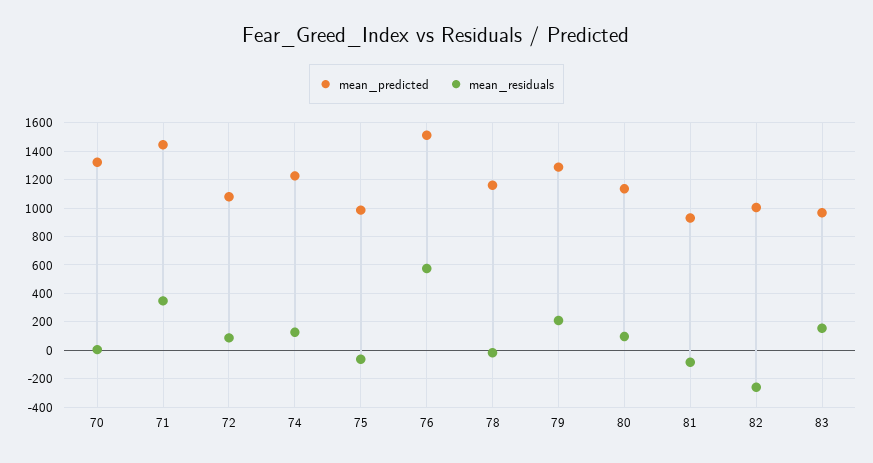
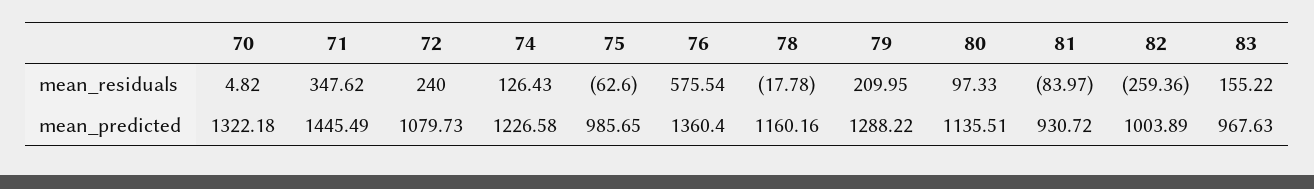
mean_residuals, 72: 100 -> 240
mean_predicted, 76: 1500 -> 1360.4

